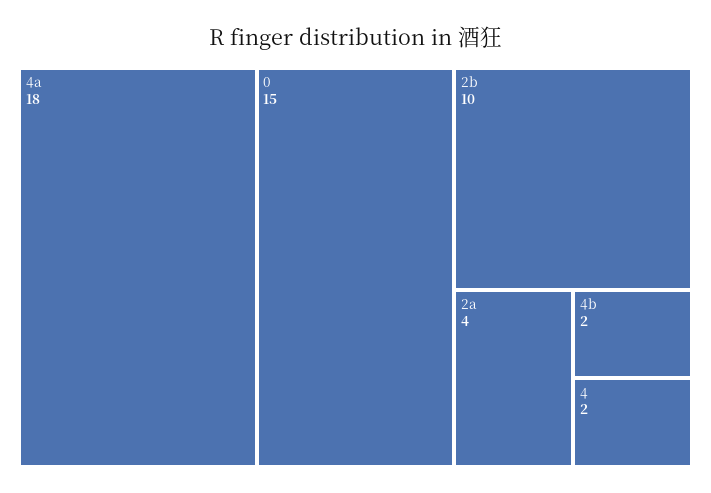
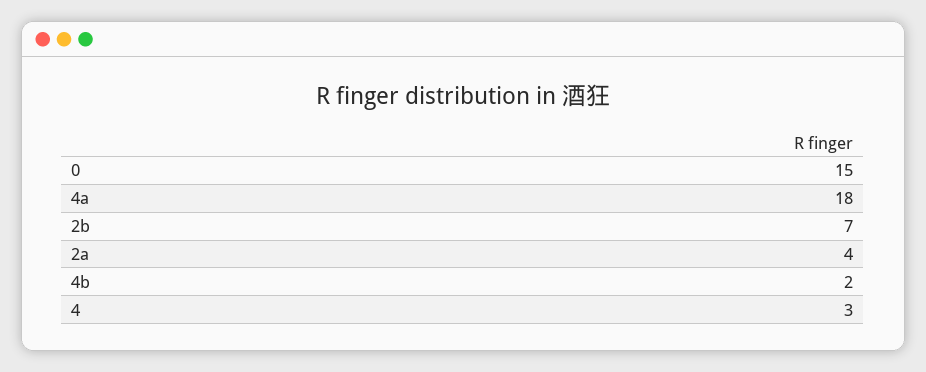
2b: 10 -> 7
4: 2 -> 3

